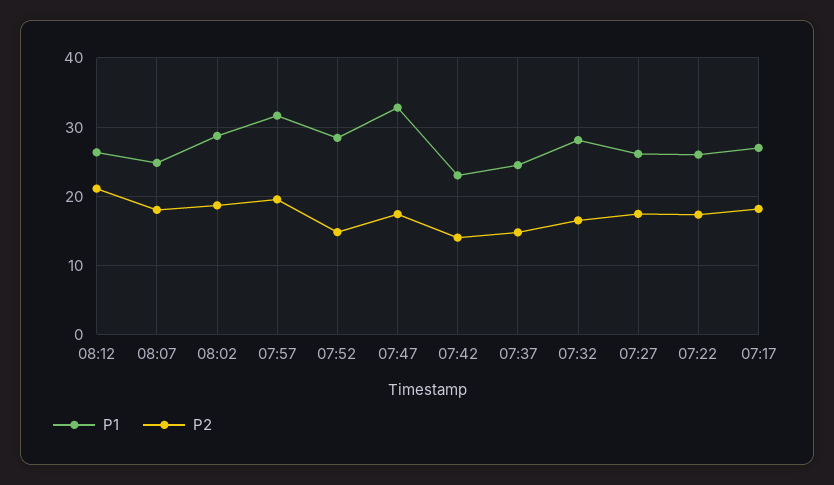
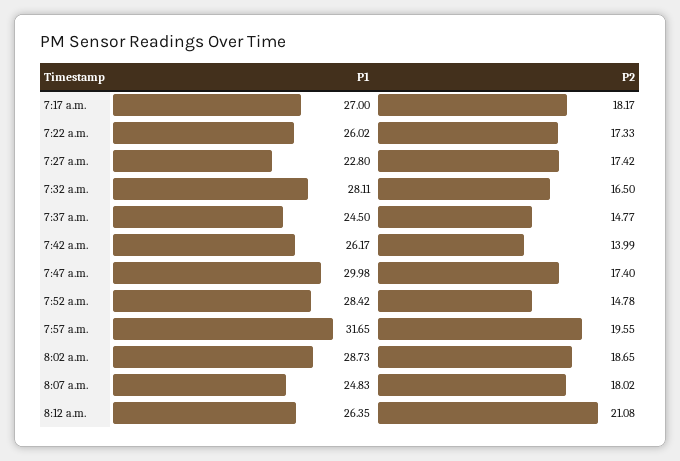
P1, 07:47: 33 -> 29.98
P1, 07:42: 23 -> 26.17
P1, 07:27: 26 -> 22.8

